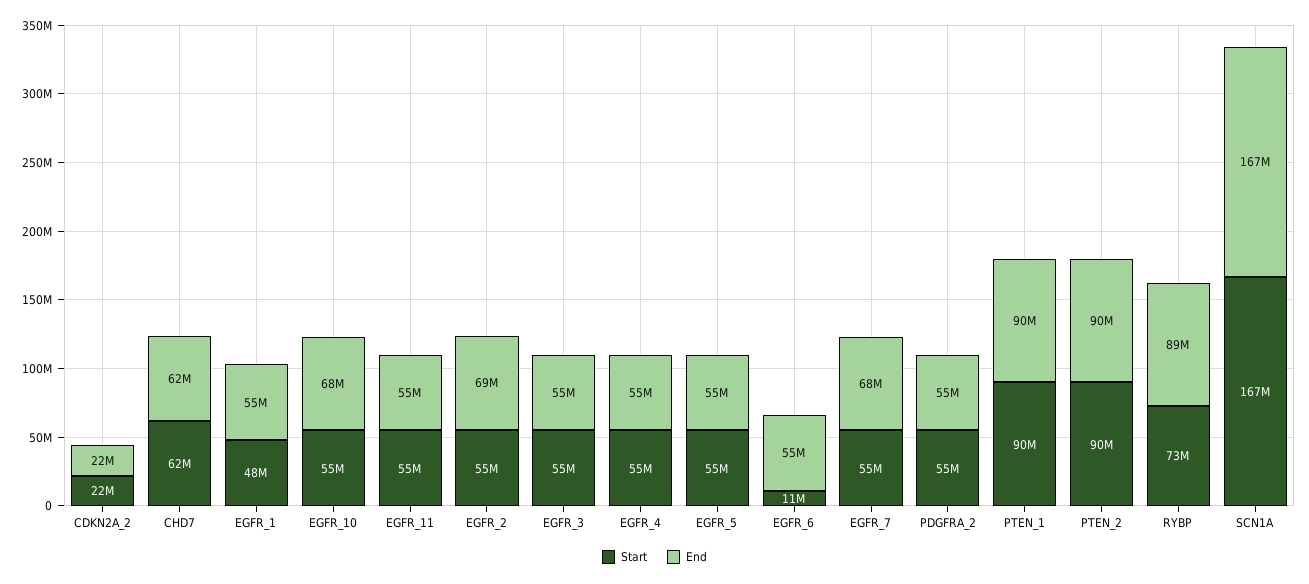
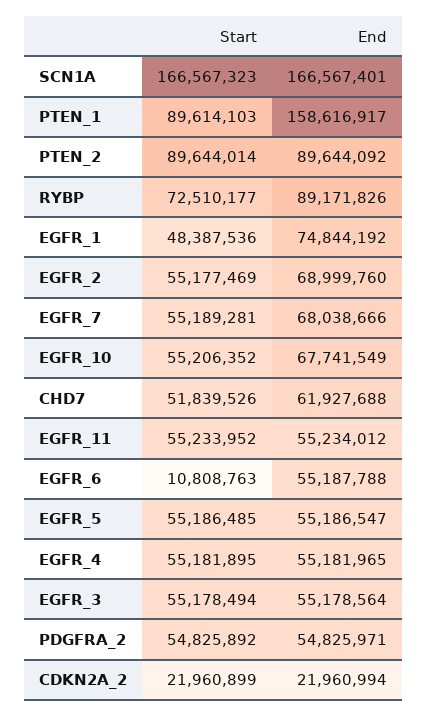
Start, CHD7: 62000000 -> 51839526
End, EGFR_1: 55000000 -> 74844192
End, PTEN_1: 90000000 -> 158616917

